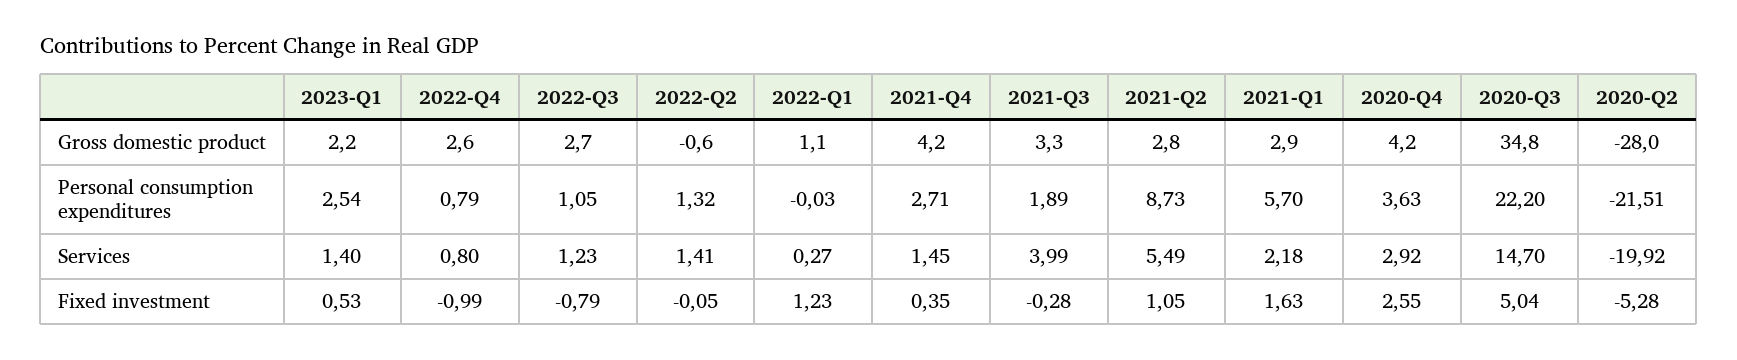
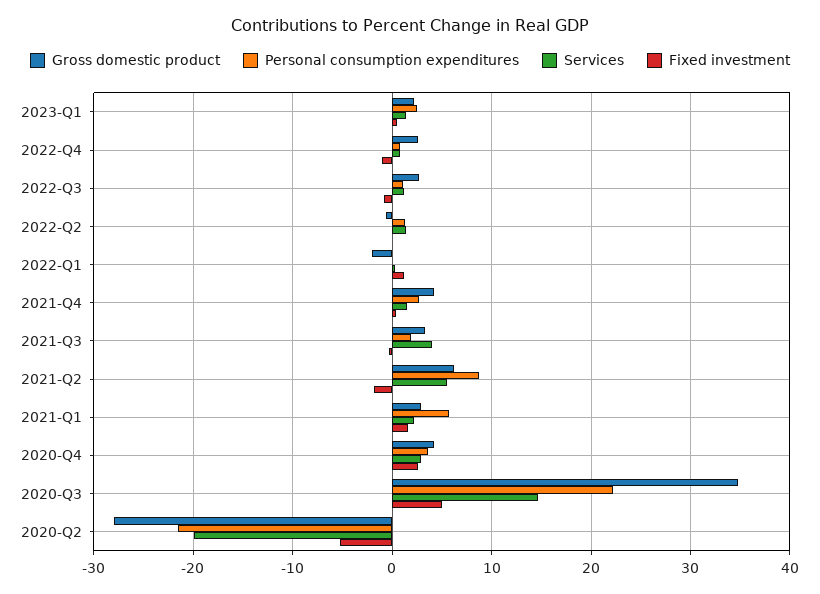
Gross domestic product, 2022-Q1: 1.1 -> -2
Gross domestic product, 2021-Q2: 2.8 -> 6
Fixed investment, 2021-Q2: 1.05 -> -2

